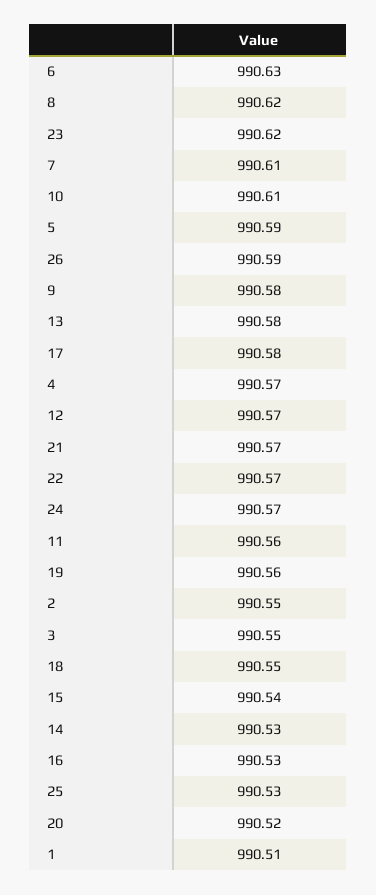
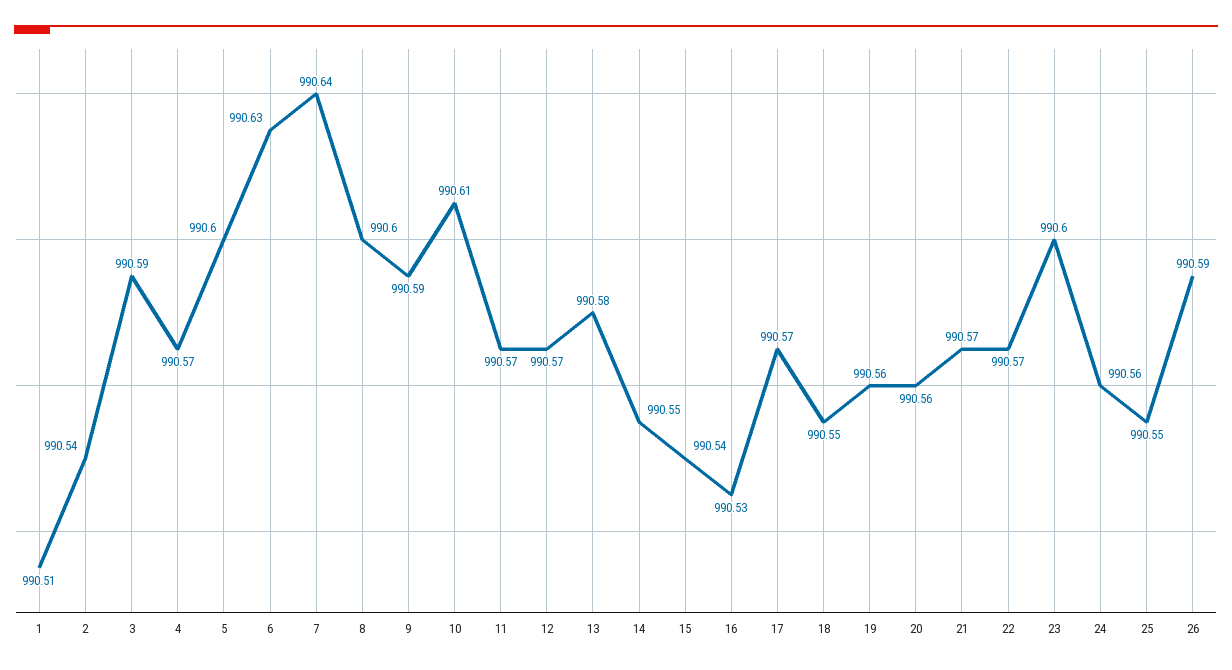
8: 990.62 -> 990.6
23: 990.62 -> 990.6
7: 990.61 -> 990.64
5: 990.59 -> 990.6
9: 990.58 -> 990.59
17: 990.58 -> 990.57
24: 990.57 -> 990.56
11: 990.56 -> 990.57
2: 990.55 -> 990.54
3: 990.55 -> 990.59
14: 990.53 -> 990.55
25: 990.53 -> 990.55
20: 990.52 -> 990.56

